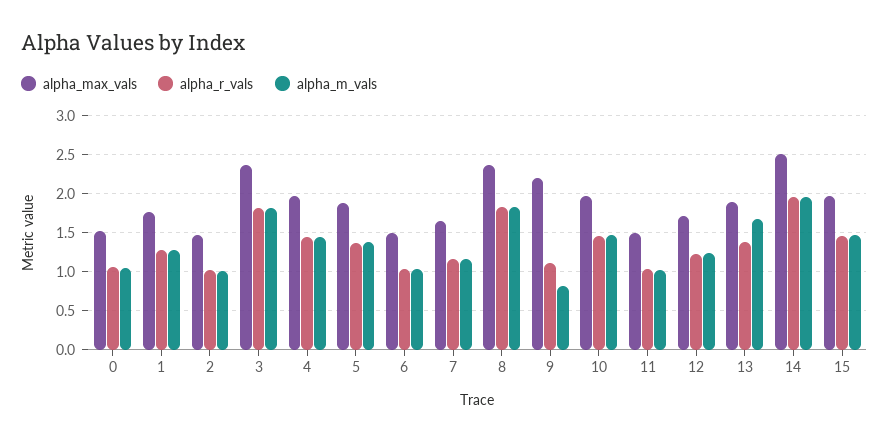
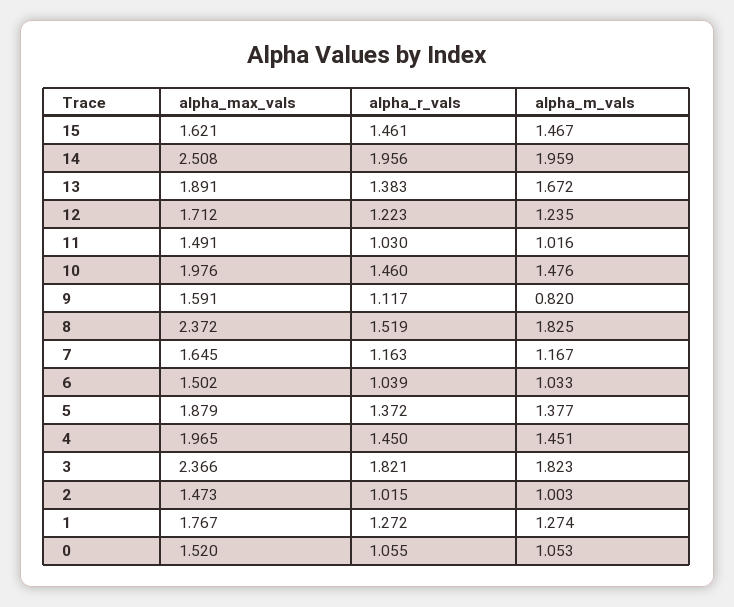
alpha_r_vals, 8: 1.8 -> 1.519
alpha_max_vals, 9: 2.2 -> 1.591
alpha_max_vals, 15: 2 -> 1.621

